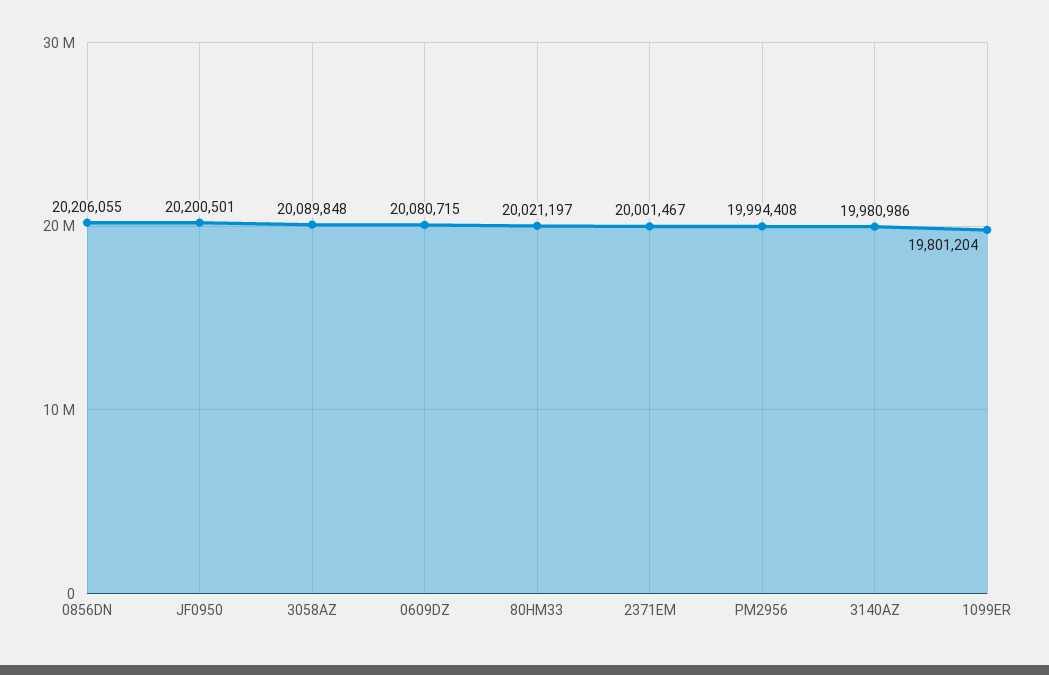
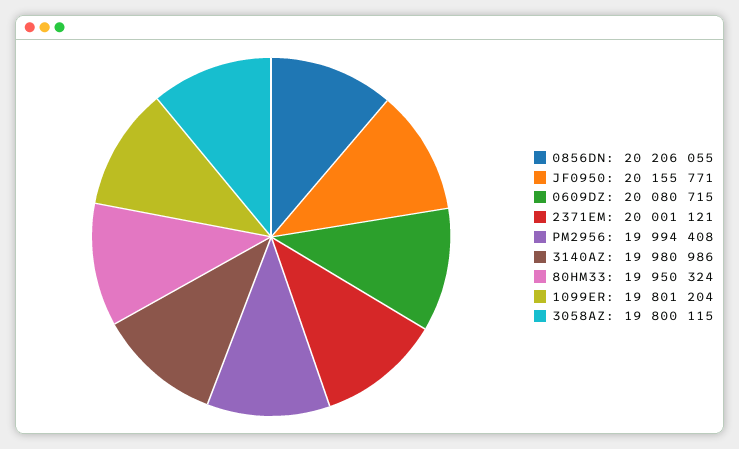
JF0950: 20200501 -> 20155771
3058AZ: 20089848 -> 19800115
80HM33: 20021197 -> 19950324
2371EM: 20001467 -> 20001121

